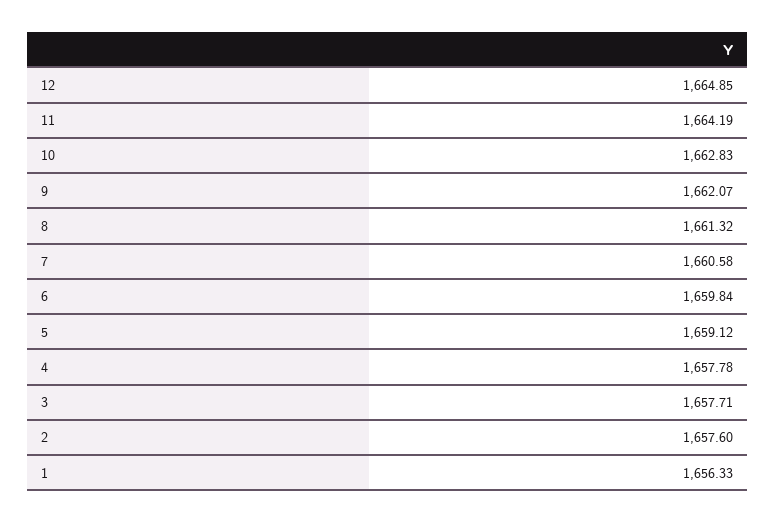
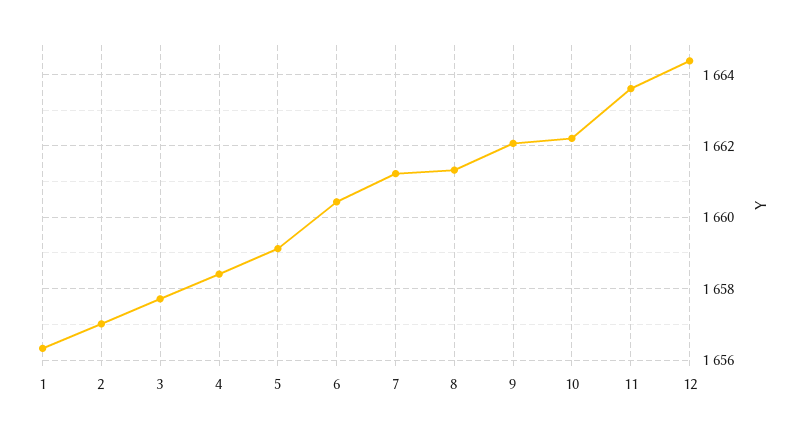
12: 1664.85 -> 1664.4
11: 1664.19 -> 1663.6
10: 1662.83 -> 1662.2
7: 1660.58 -> 1661.2
6: 1659.84 -> 1660.4
4: 1657.78 -> 1658.4
2: 1657.6 -> 1657

